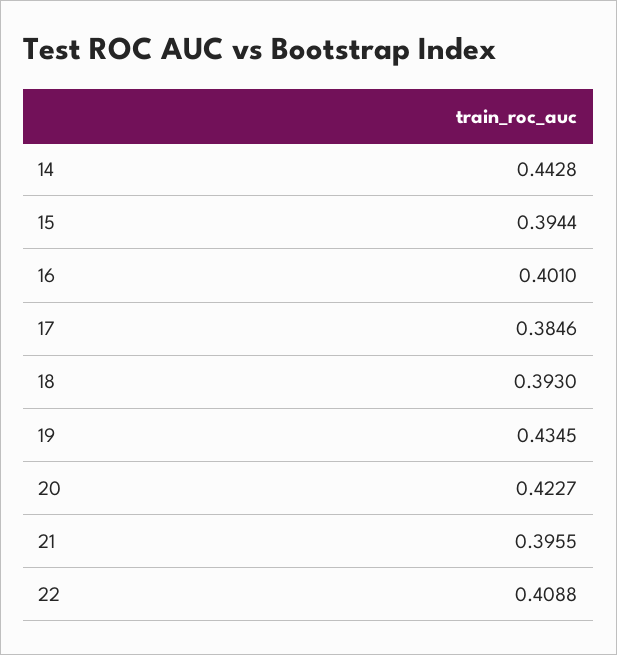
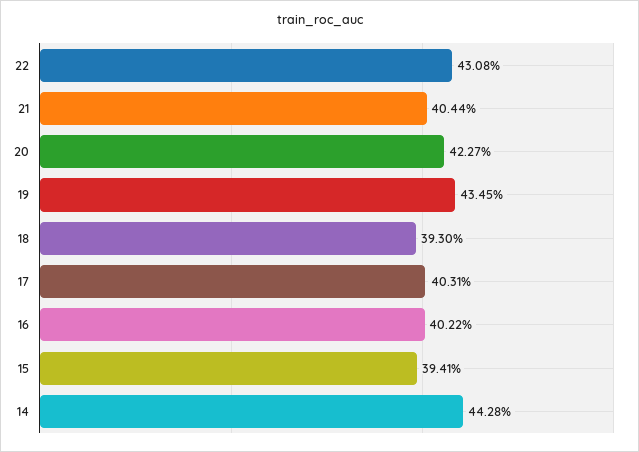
15: 0.3944 -> 0.3941
16: 0.401 -> 0.4022
17: 0.3846 -> 0.4031
21: 0.3955 -> 0.4044
22: 0.4088 -> 0.4308

